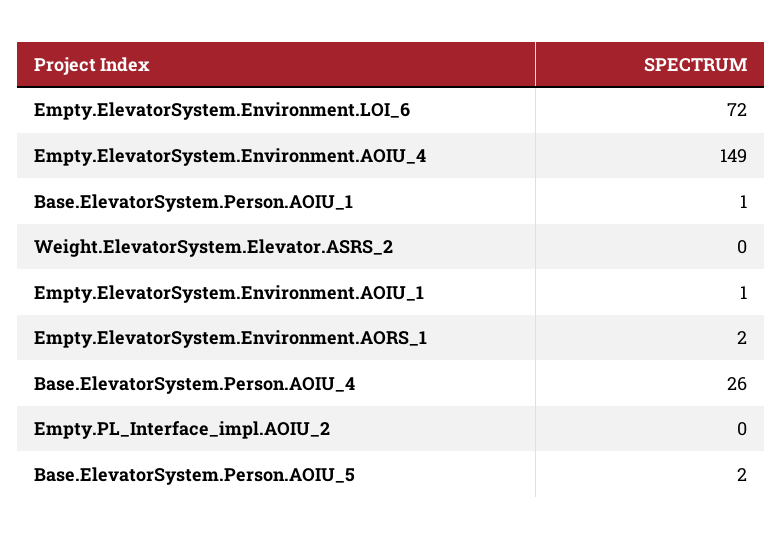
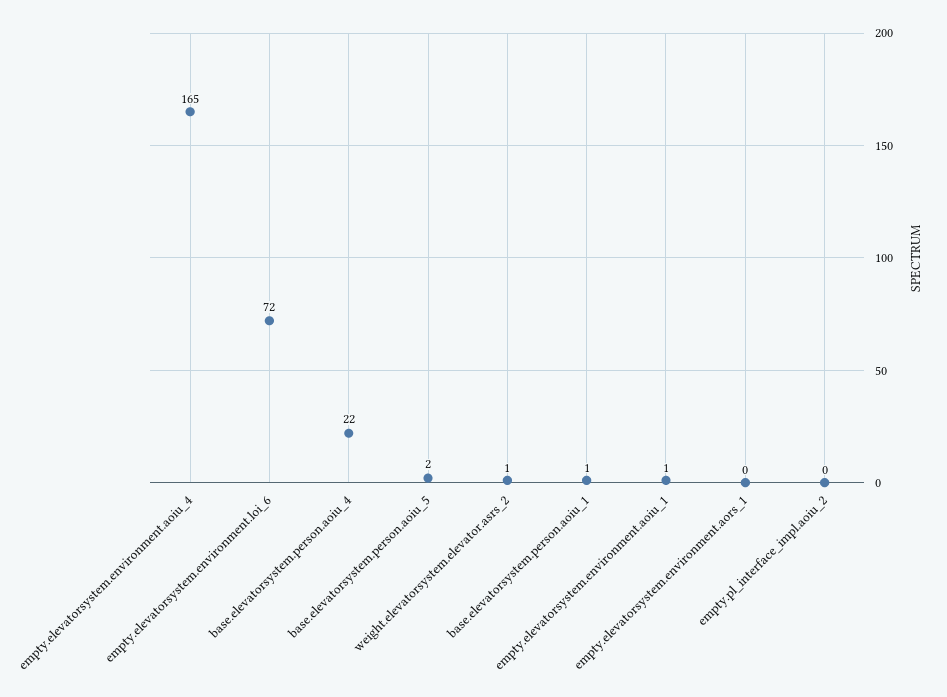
Empty.ElevatorSystem.Environment.AOIU_4: 149 -> 165
Weight.ElevatorSystem.Elevator.ASRS_2: 0 -> 1
Empty.ElevatorSystem.Environment.AORS_1: 2 -> 0
Base.ElevatorSystem.Person.AOIU_4: 26 -> 22

